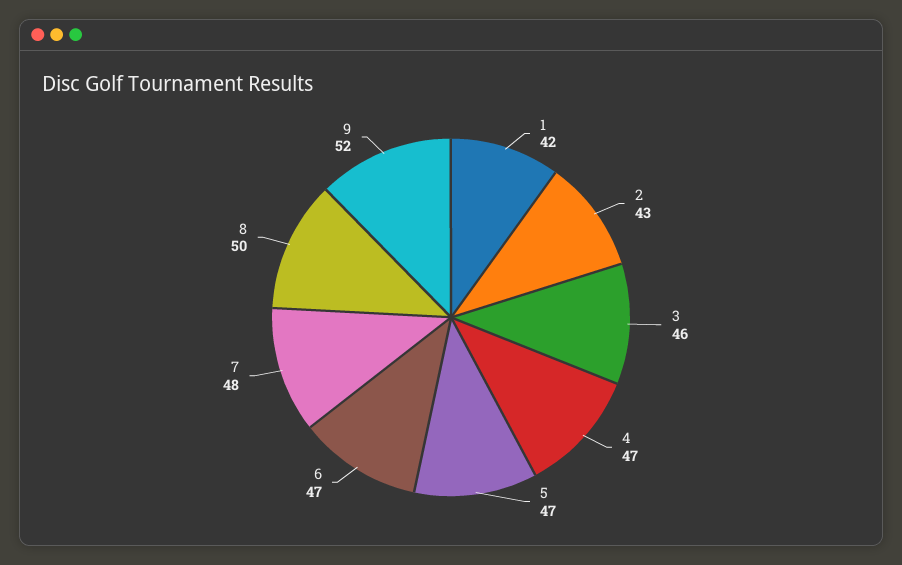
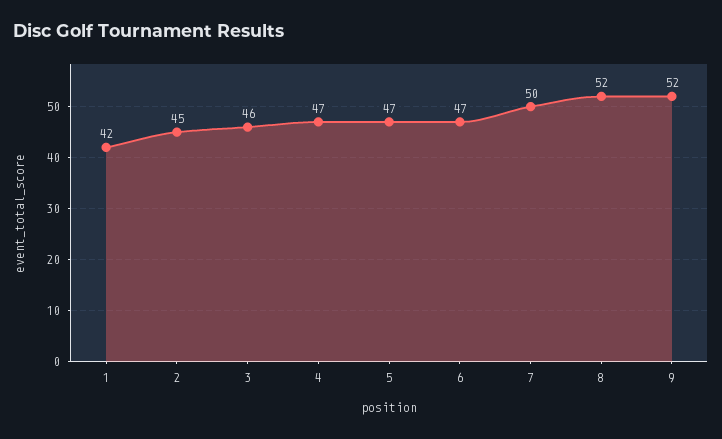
2: 43 -> 45
7: 48 -> 50
8: 50 -> 52

